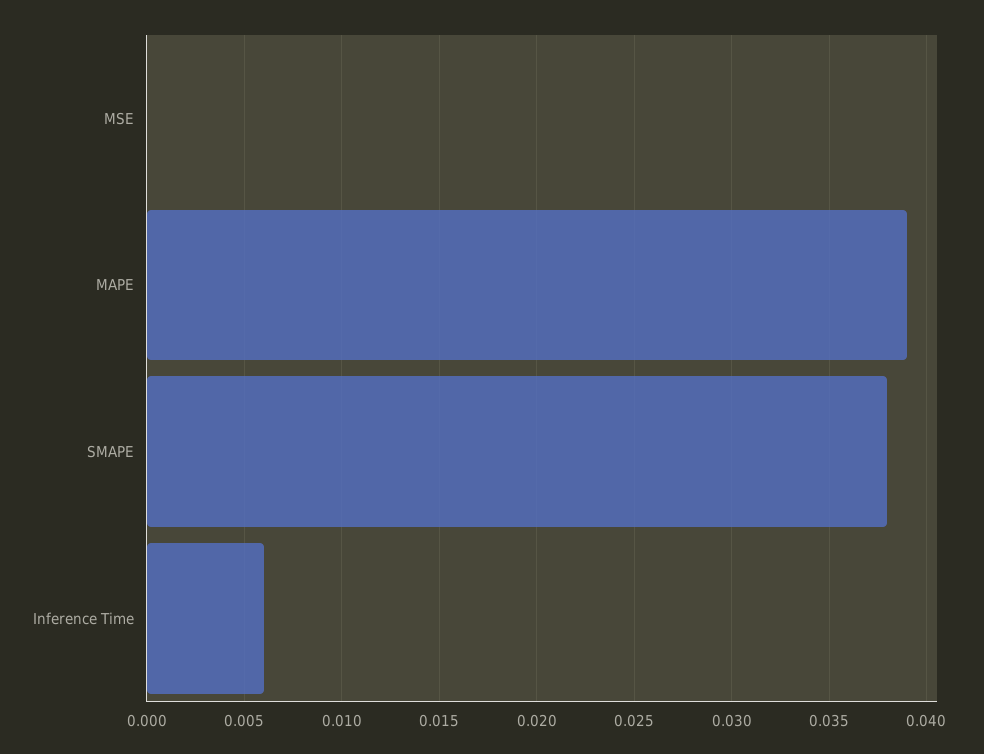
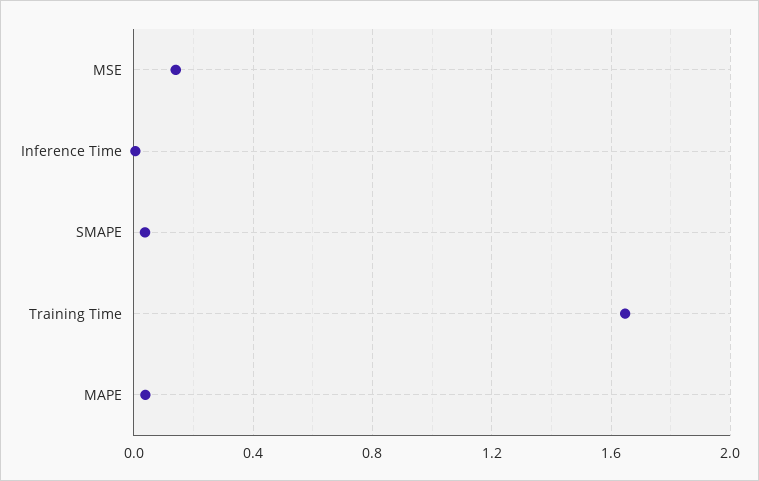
MSE: 0 -> 0.15
Training Time: none -> 1.65

